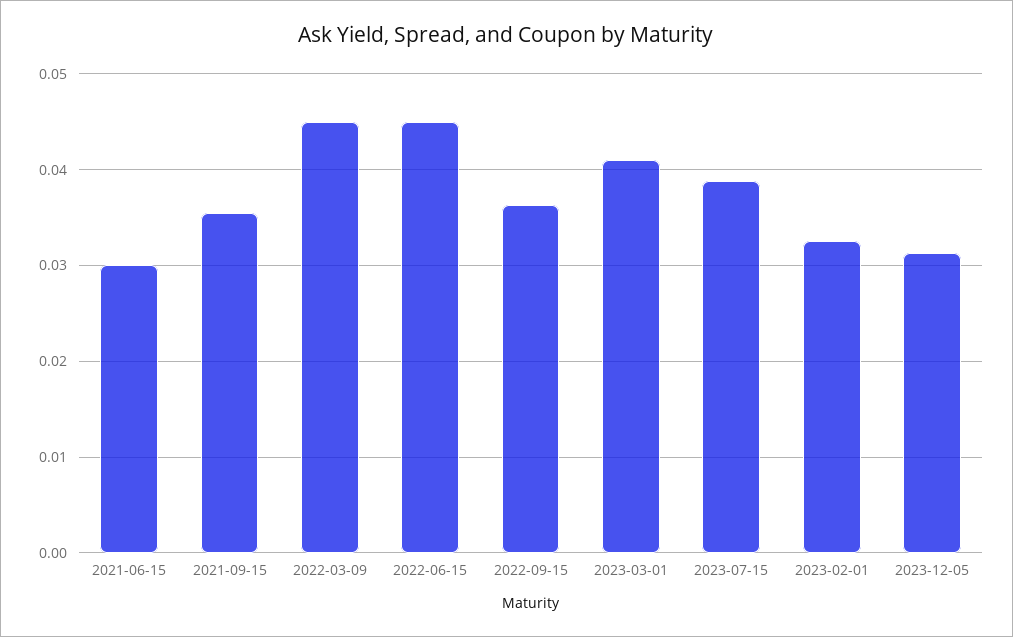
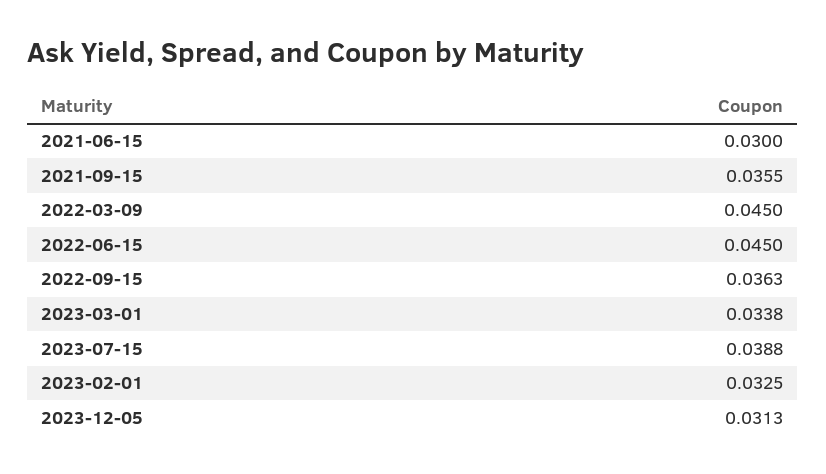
2023-03-01: 0.041 -> 0.0338

